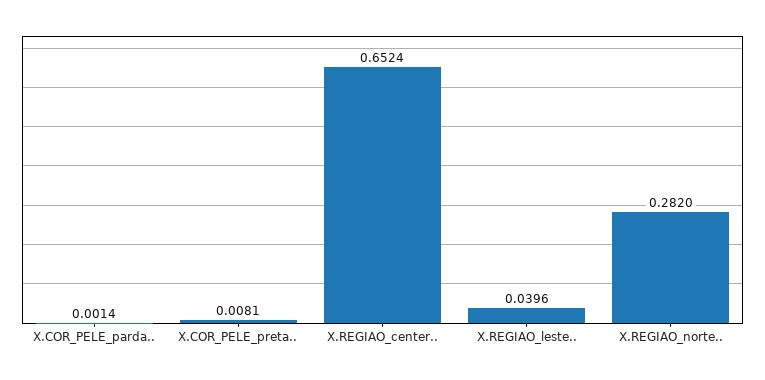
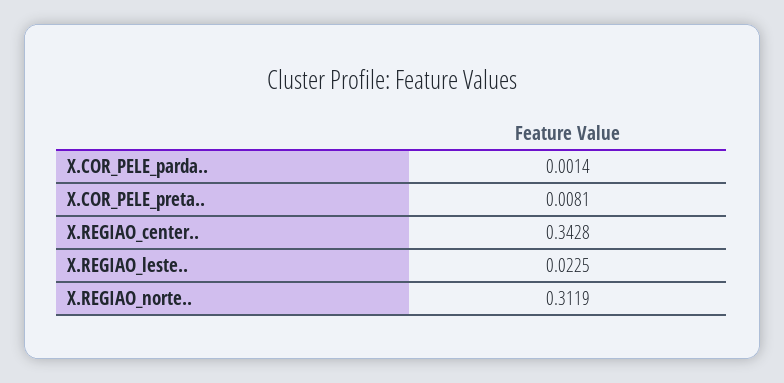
X.REGIAO_center..: 0.6524 -> 0.3428
X.REGIAO_leste..: 0.0396 -> 0.0225
X.REGIAO_norte..: 0.282 -> 0.3119

